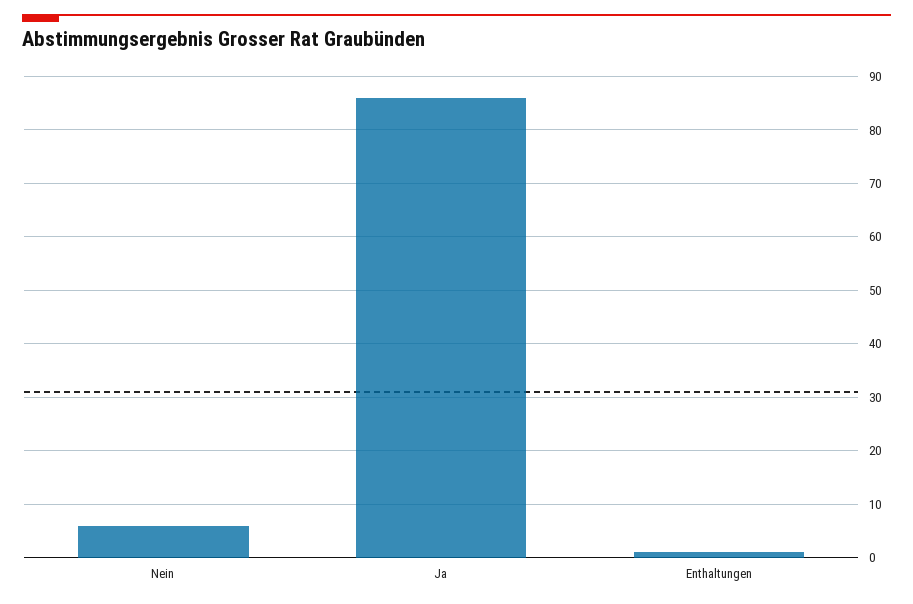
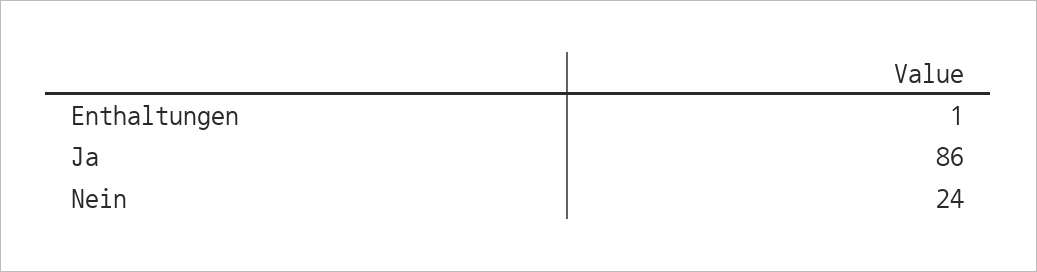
Nein: 5 -> 24

